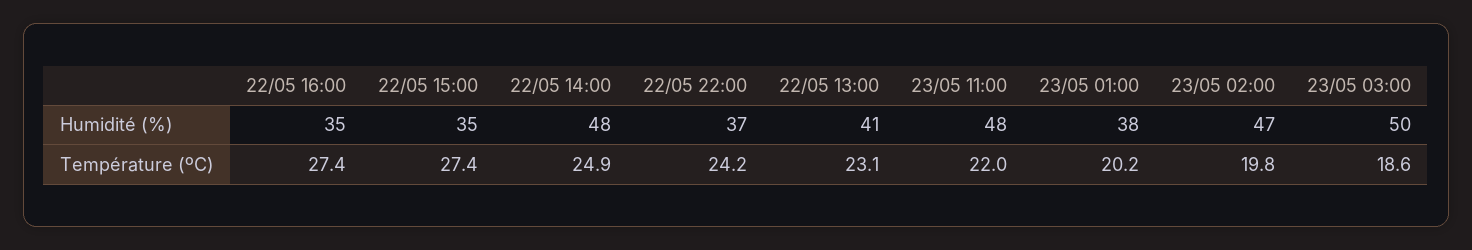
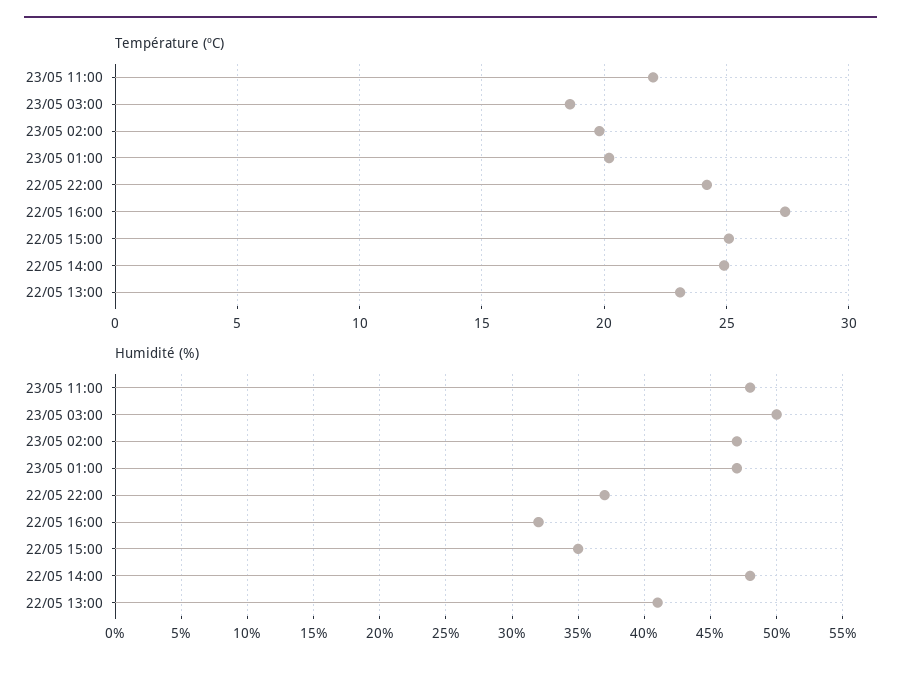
Humidité (%), 22/05 16:00: 35 -> 32
Humidité (%), 23/05 01:00: 38 -> 47
Température (ºC), 22/05 15:00: 27.4 -> 25

